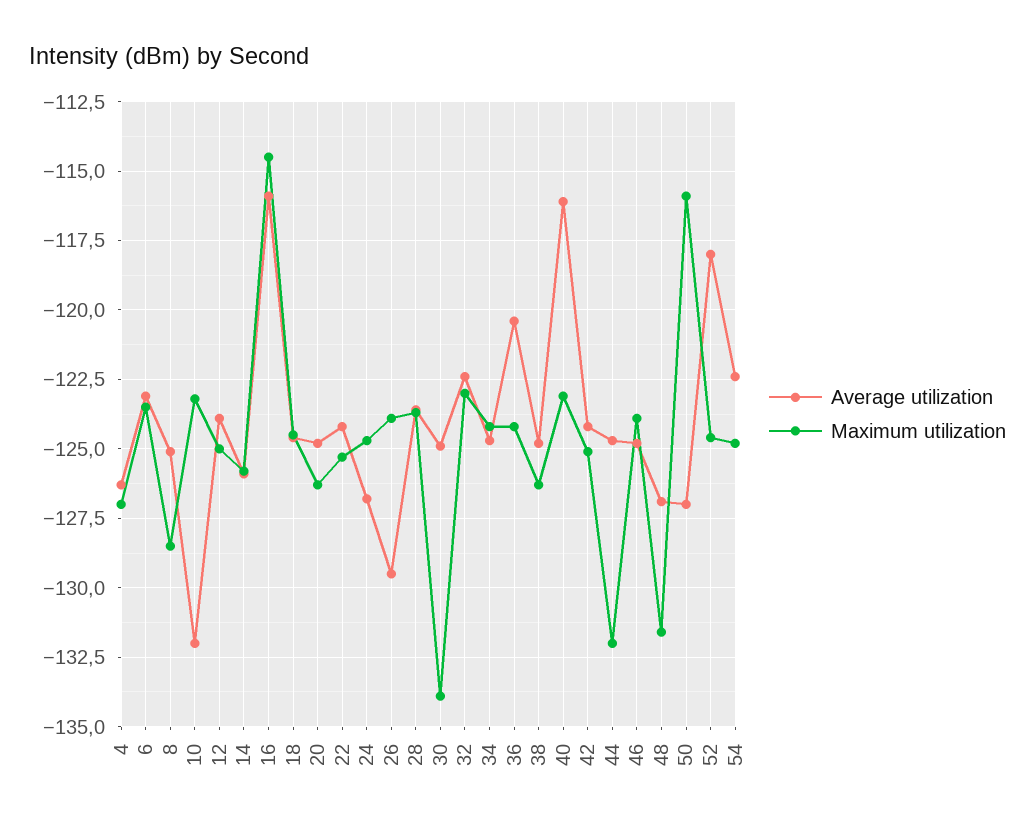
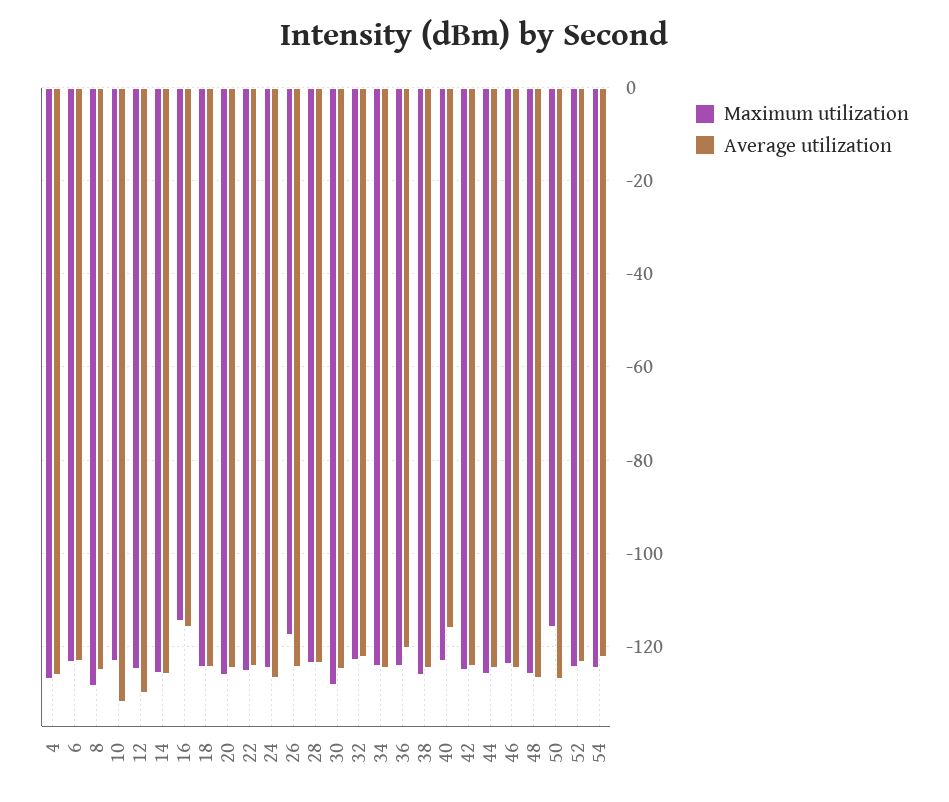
Average utilization, 12: -124 -> -130
Average utilization, 26: -129.5 -> -124
Maximum utilization, 26: -124 -> -118
Maximum utilization, 30: -134 -> -128
Maximum utilization, 44: -132 -> -126
Maximum utilization, 48: -131.5 -> -126
Average utilization, 52: -118 -> -124

